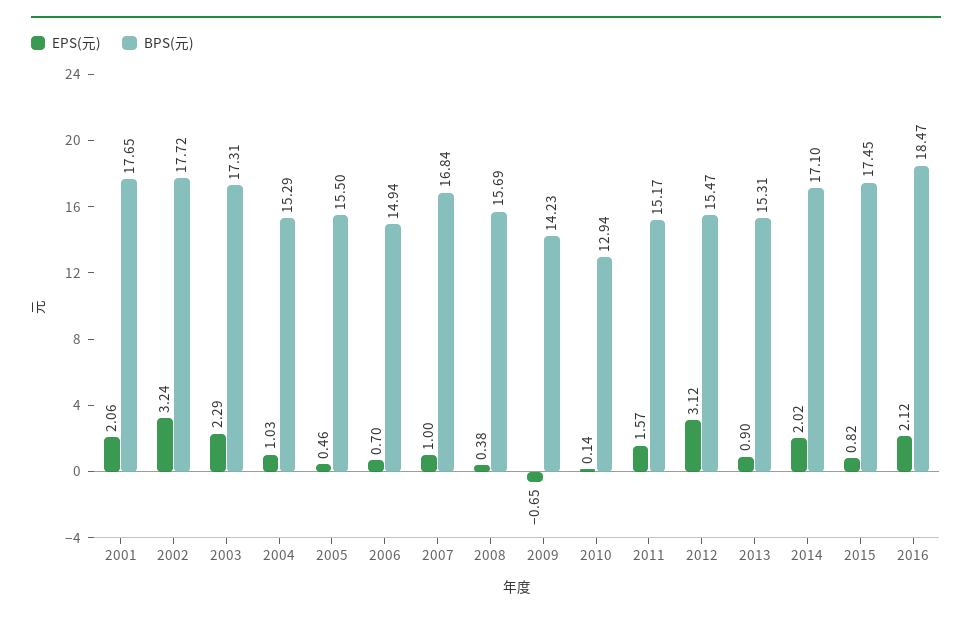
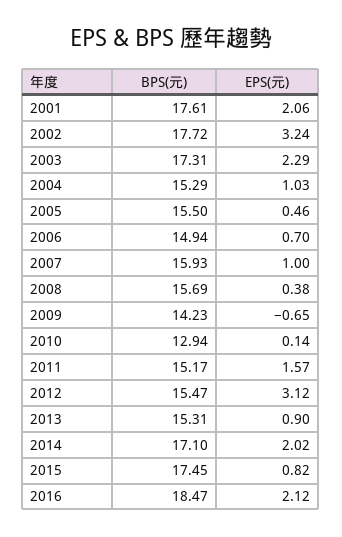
BPS(元), 2001: 17.65 -> 17.61
BPS(元), 2007: 16.84 -> 15.93

